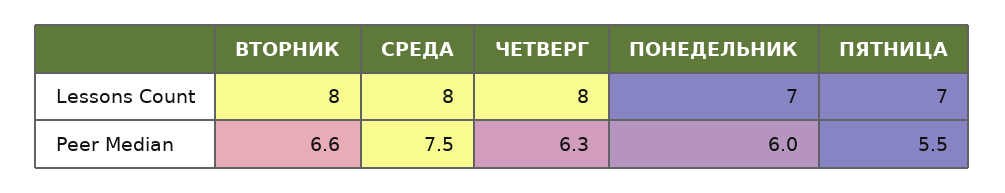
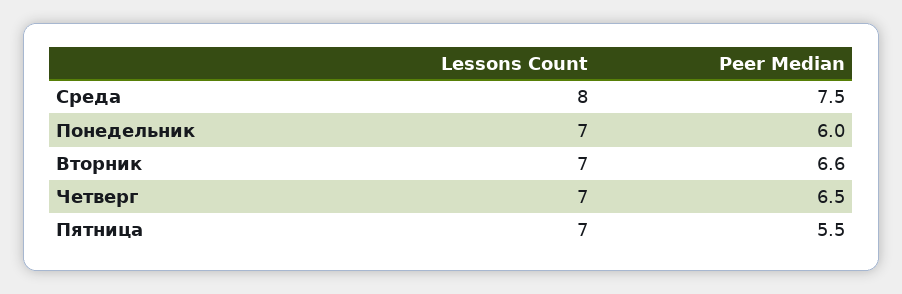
ВТОРНИК, Lessons Count: 8 -> 7
ЧЕТВЕРГ, Lessons Count: 8 -> 7
ЧЕТВЕРГ, Peer Median: 6.3 -> 6.5

